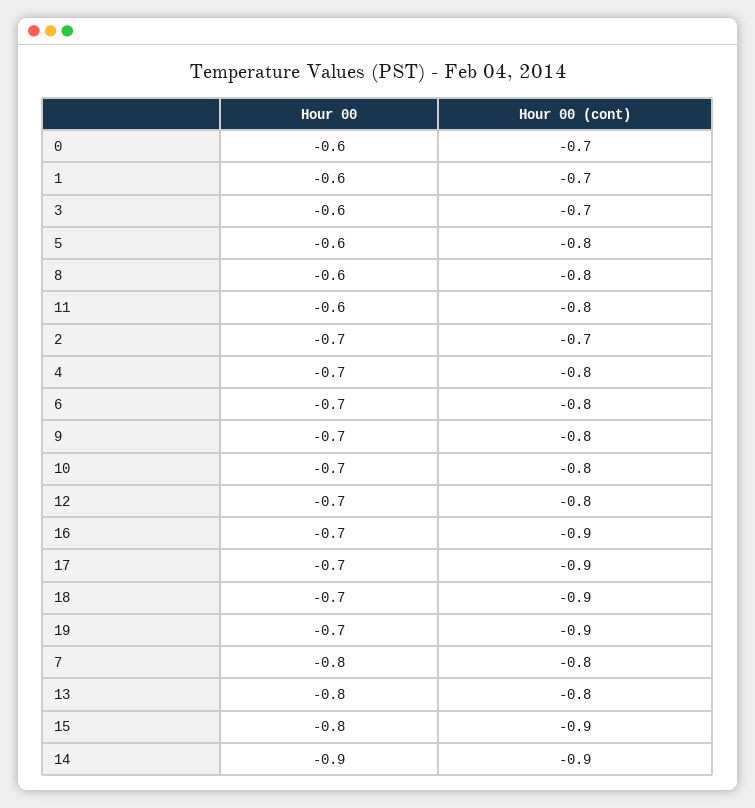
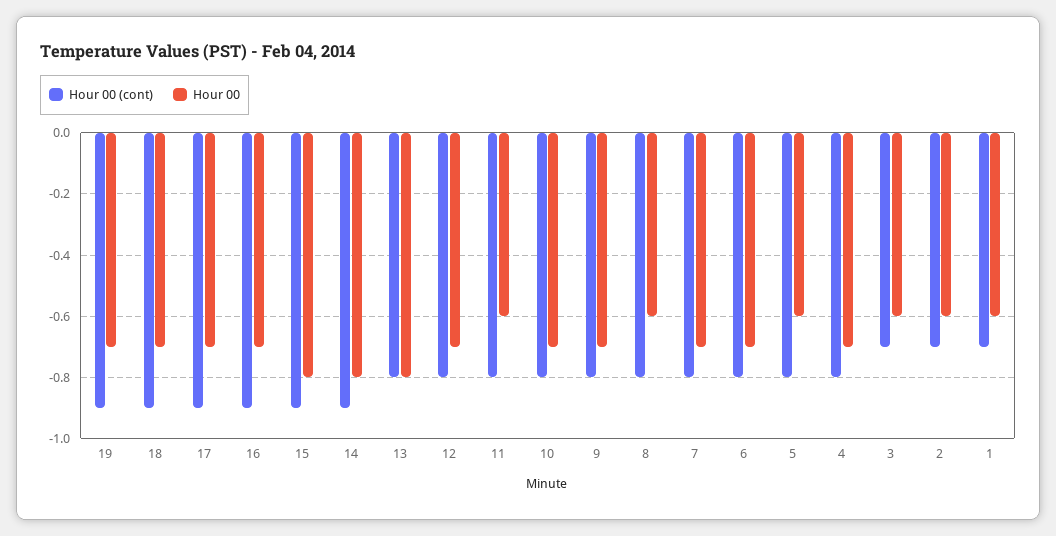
Hour 00, 0: -0.6 -> none
Hour 00 (cont), 0: -0.7 -> none
Hour 00, 2: -0.7 -> -0.6
Hour 00, 7: -0.8 -> -0.7
Hour 00, 14: -0.9 -> -0.8

